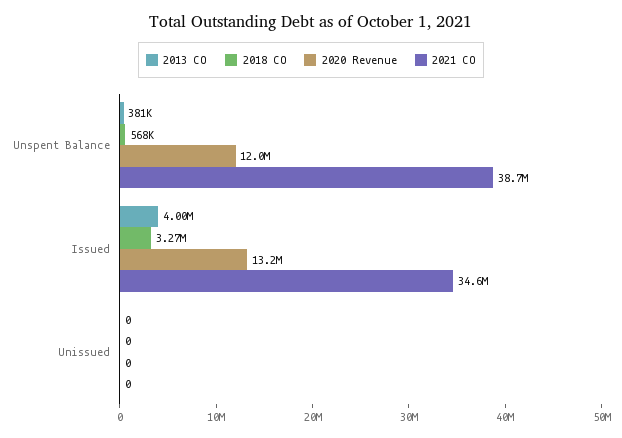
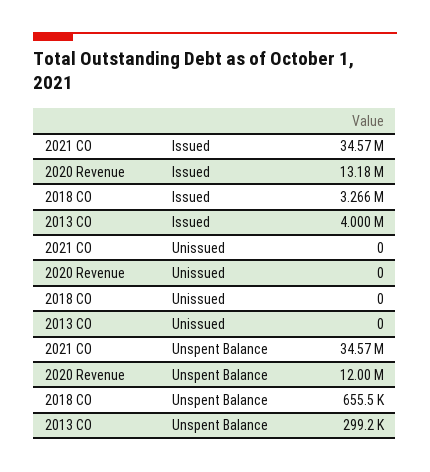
2013 CO, Unspent Balance: 381000 -> 299200
2018 CO, Unspent Balance: 568000 -> 655500
2021 CO, Unspent Balance: 38700000 -> 34570000

